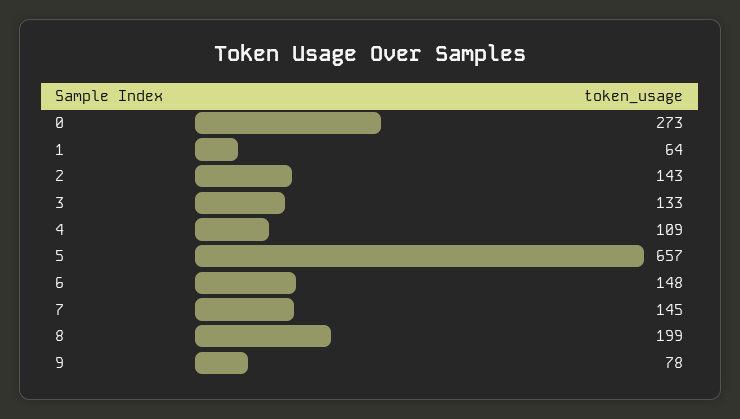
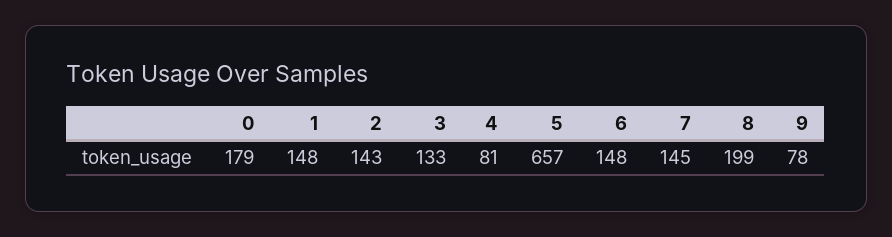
0: 273 -> 179
1: 64 -> 148
4: 109 -> 81

